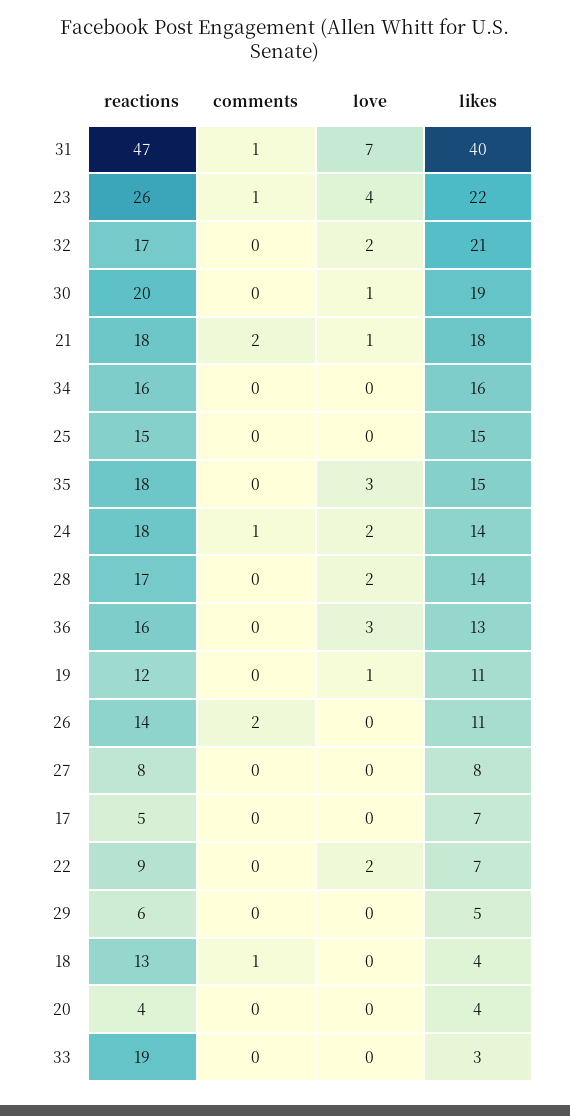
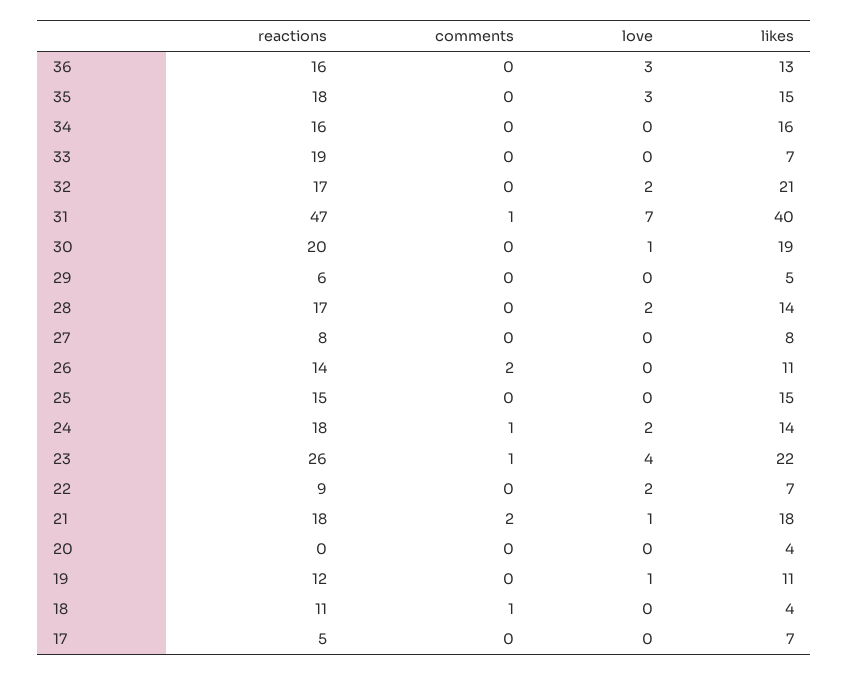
reactions, 18: 13 -> 11
reactions, 20: 4 -> 0
likes, 33: 3 -> 7

